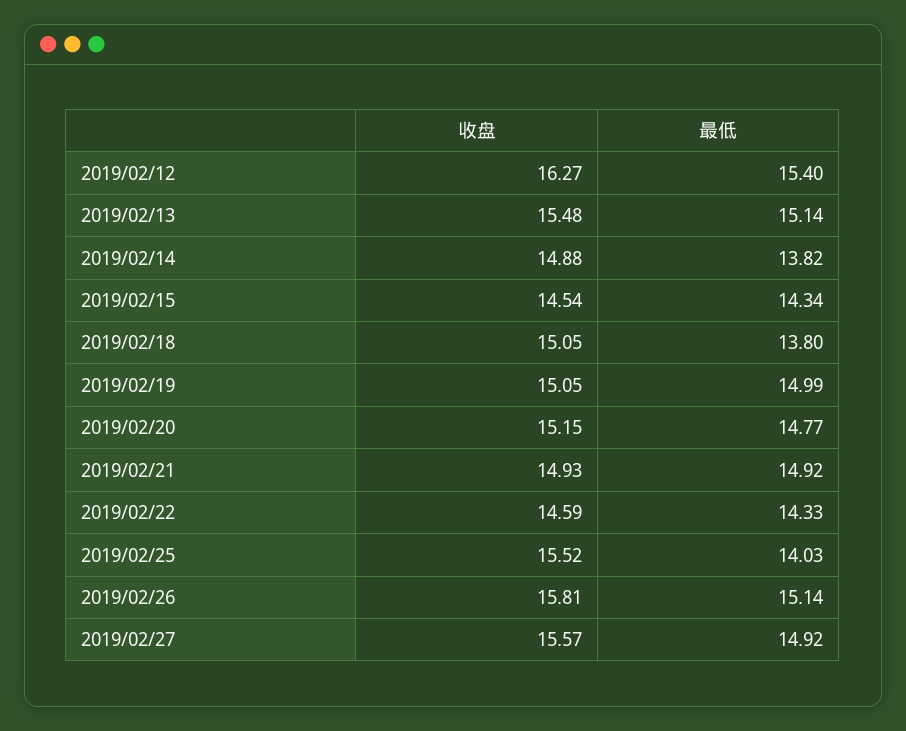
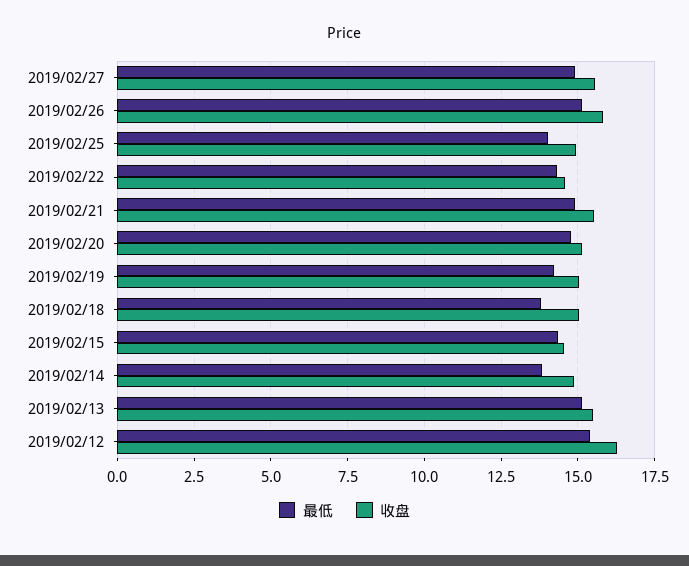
最低, 2019/02/19: 14.99 -> 14.25
收盘, 2019/02/21: 14.93 -> 15.5
收盘, 2019/02/25: 15.52 -> 15

